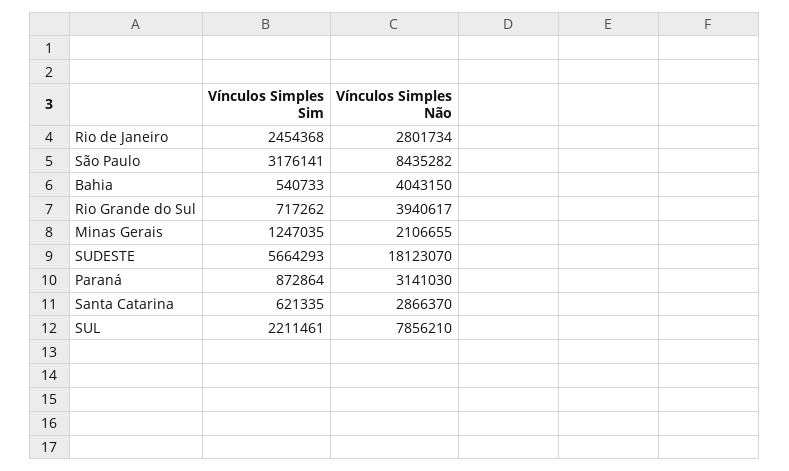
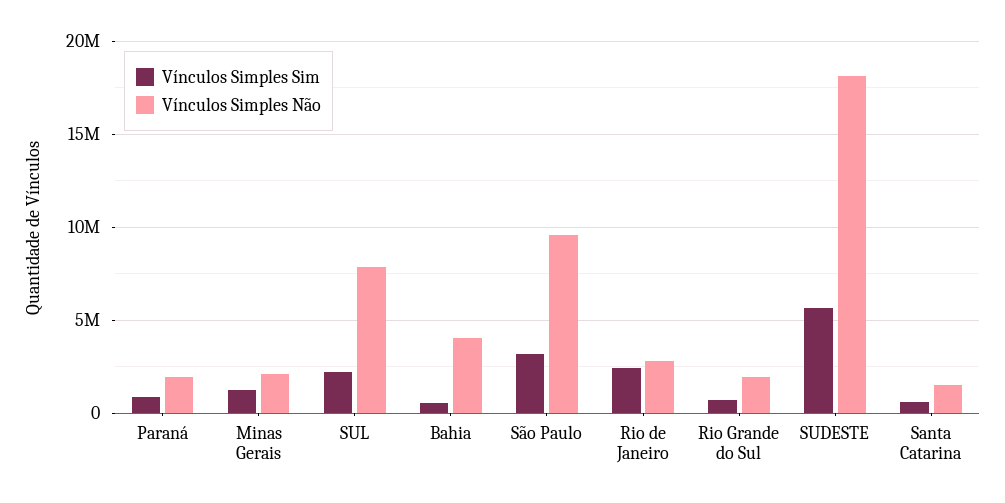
Vínculos Simples Não, São Paulo: 8435282 -> 9500000
Vínculos Simples Não, Rio Grande do Sul: 3940617 -> 2000000
Vínculos Simples Não, Paraná: 3141030 -> 2000000
Vínculos Simples Não, Santa Catarina: 2866370 -> 1500000

